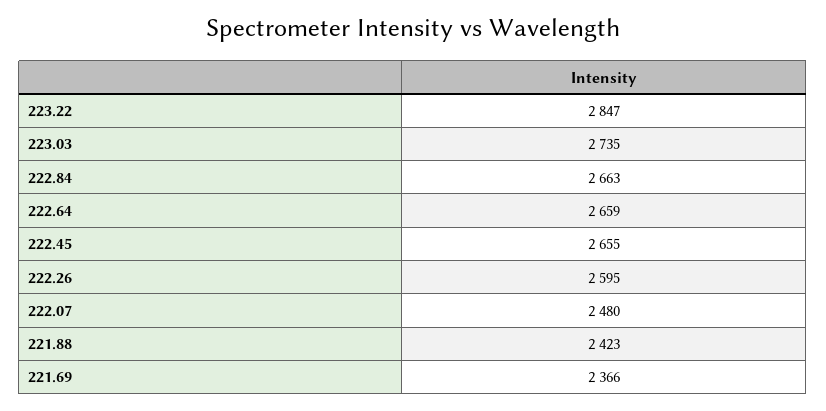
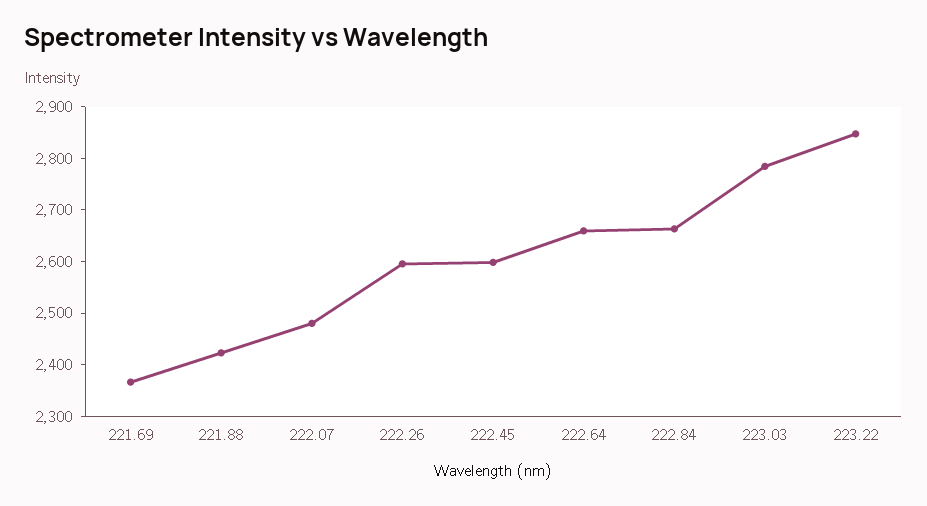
223.03: 2735 -> 2780
222.45: 2655 -> 2600

